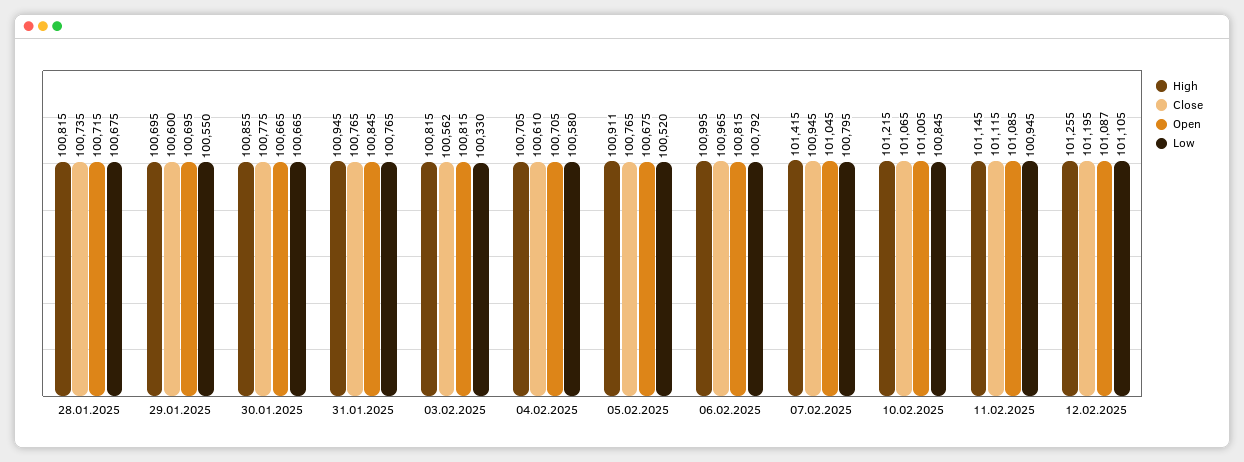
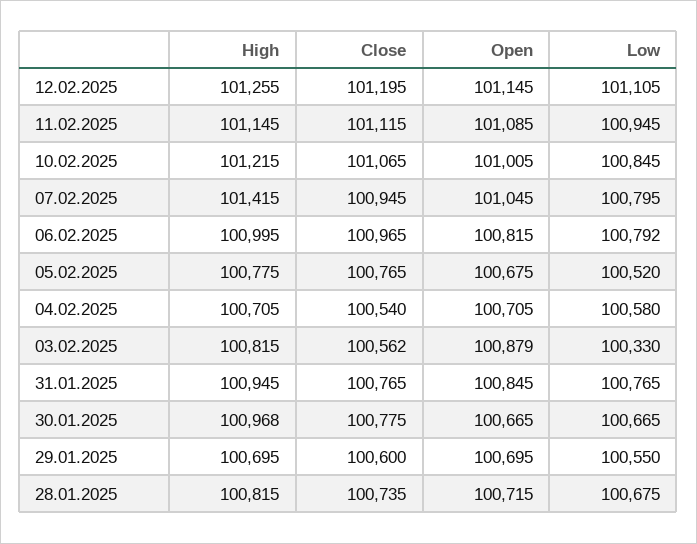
High, 30.01.2025: 100855 -> 100968
Open, 03.02.2025: 100815 -> 100879
Close, 04.02.2025: 100610 -> 100540
High, 05.02.2025: 100911 -> 100775
Open, 12.02.2025: 101087 -> 101145

